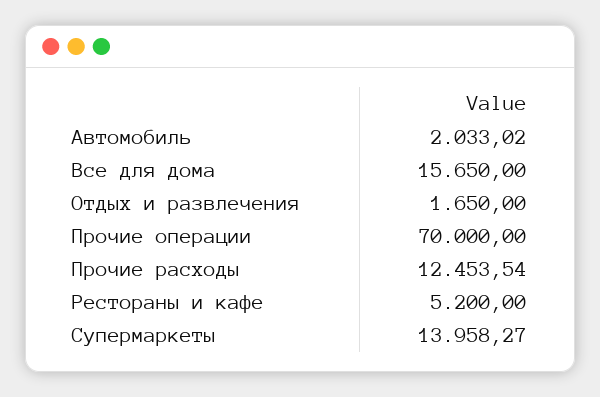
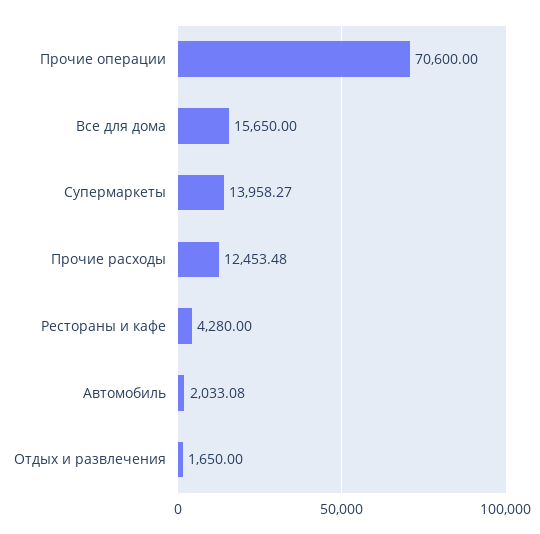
Автомобиль: 2033.02 -> 2033.08
Прочие операции: 70000 -> 70600
Прочие расходы: 12453.54 -> 12453.48
Рестораны и кафе: 5200 -> 4280

